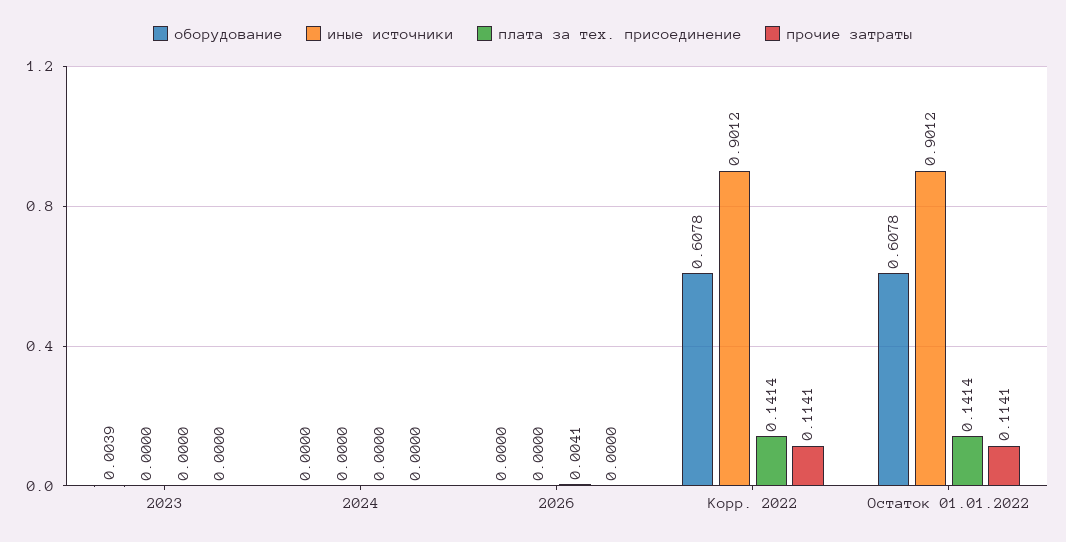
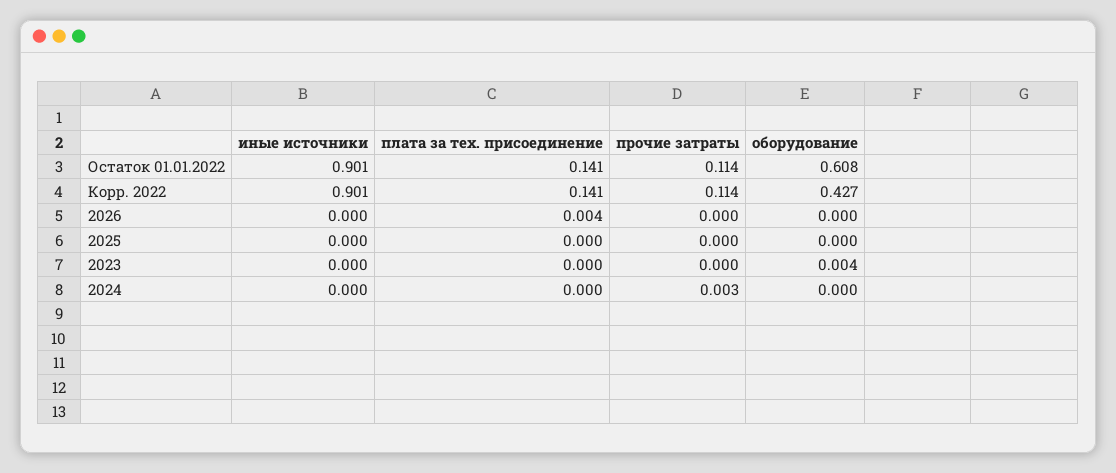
прочие затраты, 2024: 0 -> 0.003
оборудование, Корр. 2022: 0.6078 -> 0.427
иные источники, 2025: none -> 0
плата за тех. присоединение, 2025: none -> 0
прочие затраты, 2025: none -> 0
оборудование, 2025: none -> 0

